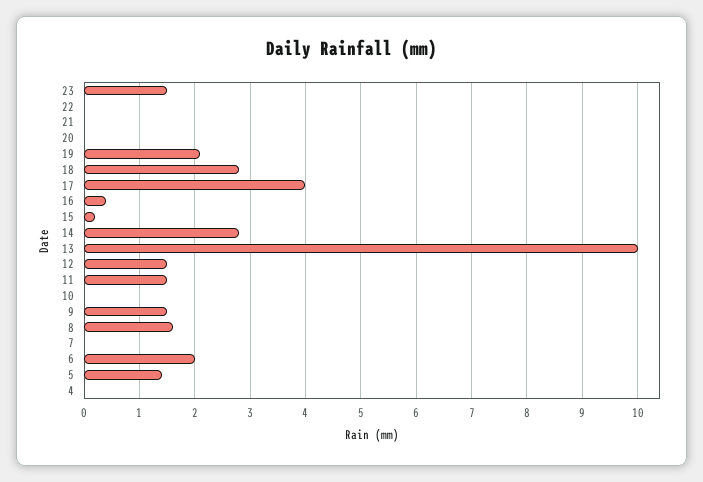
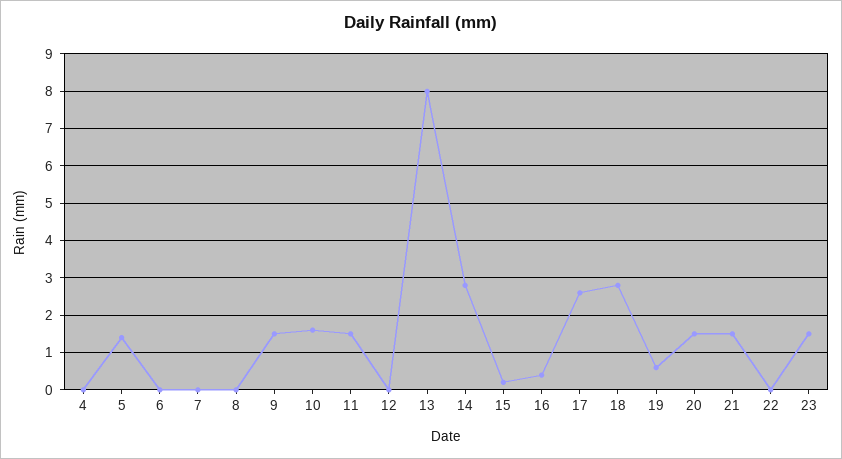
21: 0 -> 1.5
20: 0 -> 1.5
19: 2 -> 0.5
17: 4 -> 2.5
13: 10 -> 8
12: 1.5 -> 0
10: 0 -> 1.5
8: 1.5 -> 0
6: 2 -> 0

